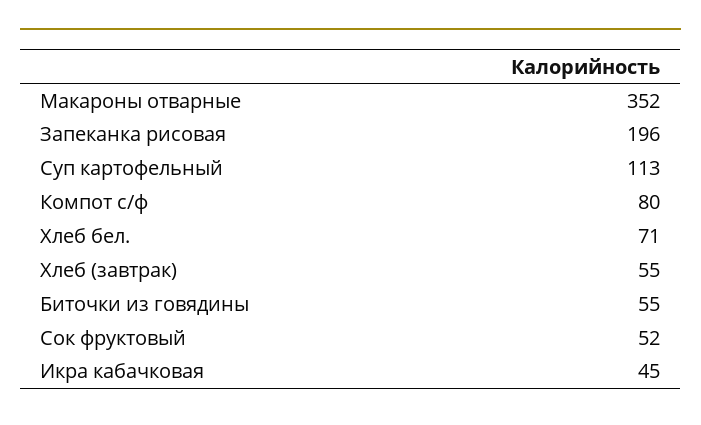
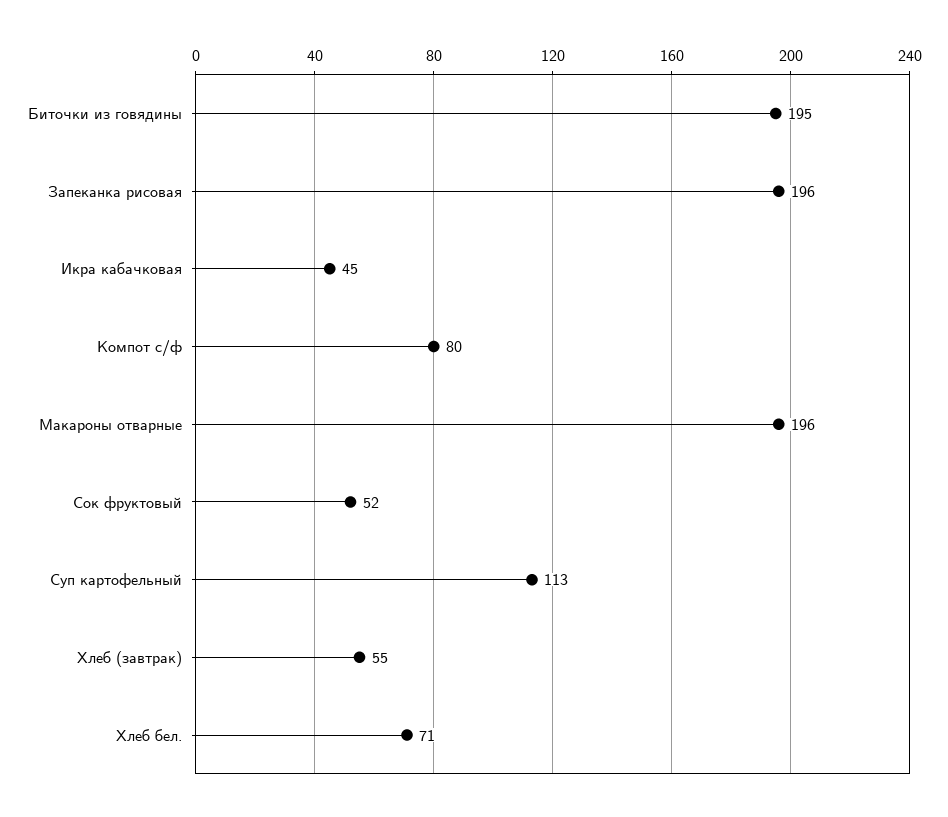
Макароны отварные: 352 -> 196
Биточки из говядины: 55 -> 195

